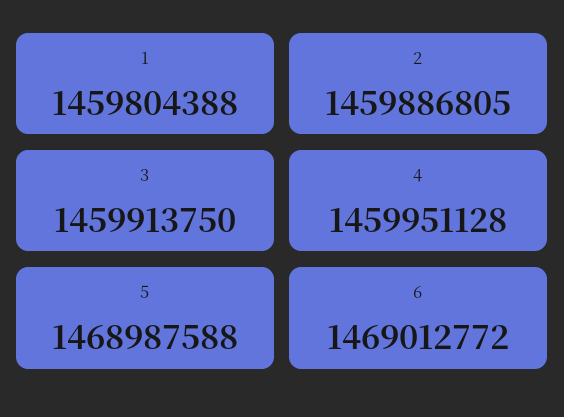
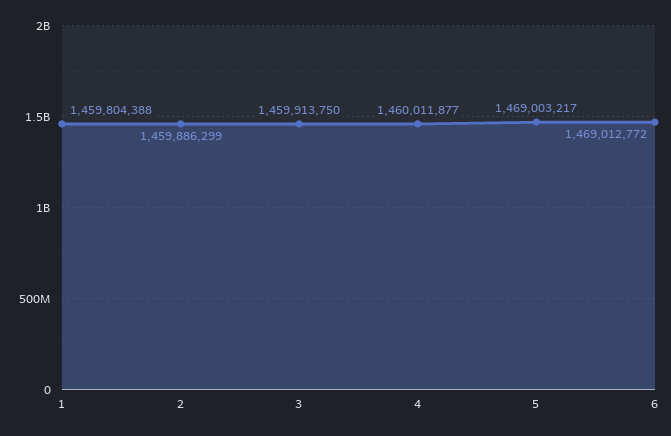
2: 1459886805 -> 1459886299
4: 1459951128 -> 1460011877
5: 1468987588 -> 1469003217

